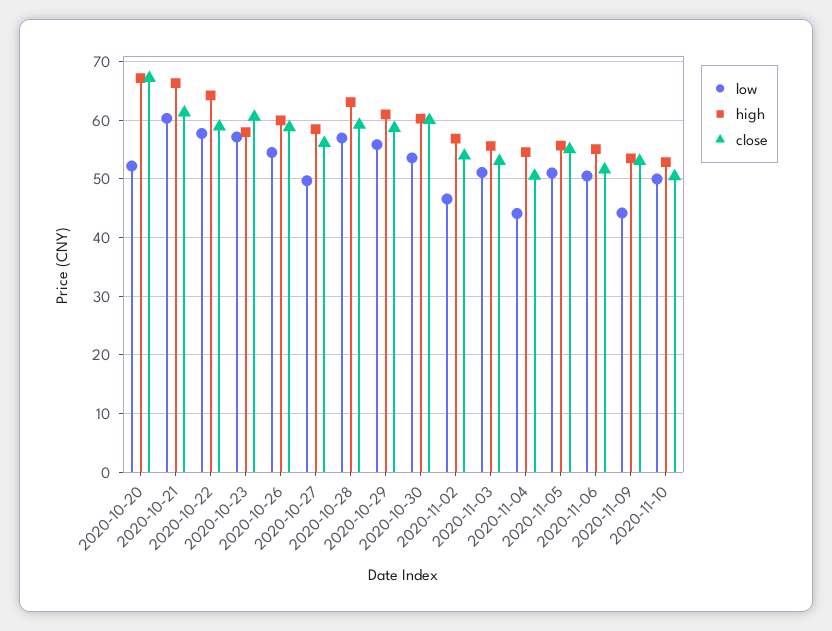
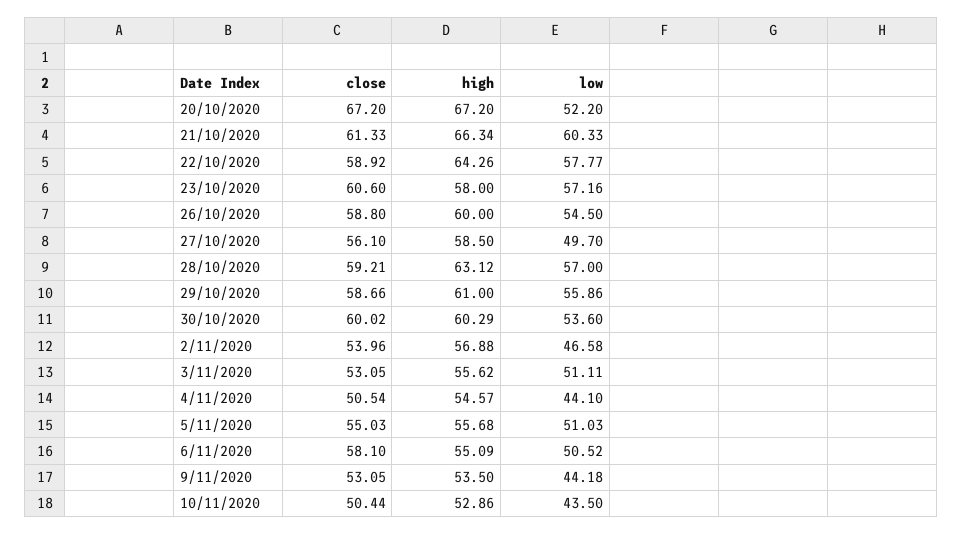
close, 2020-11-06: 52 -> 58.1
low, 2020-11-10: 50 -> 43.5

